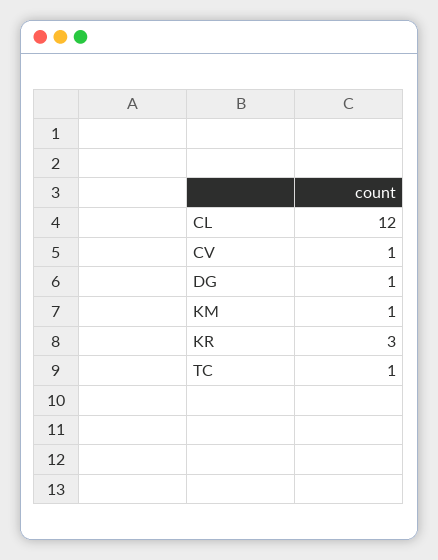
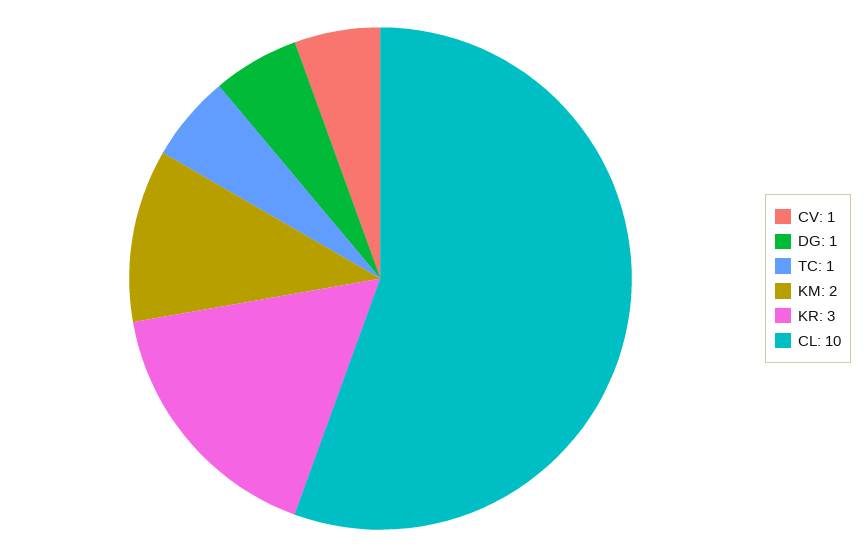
CL: 12 -> 10
KM: 1 -> 2

